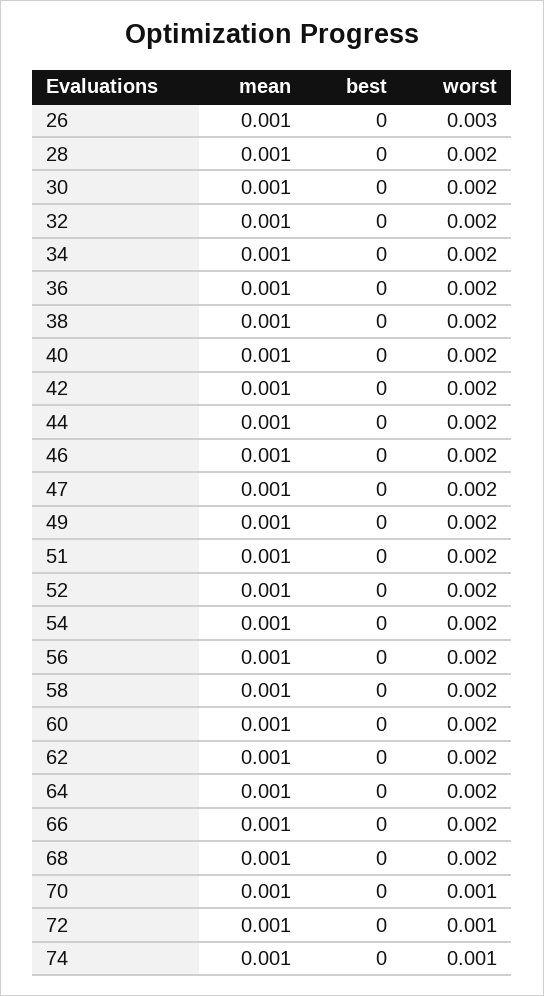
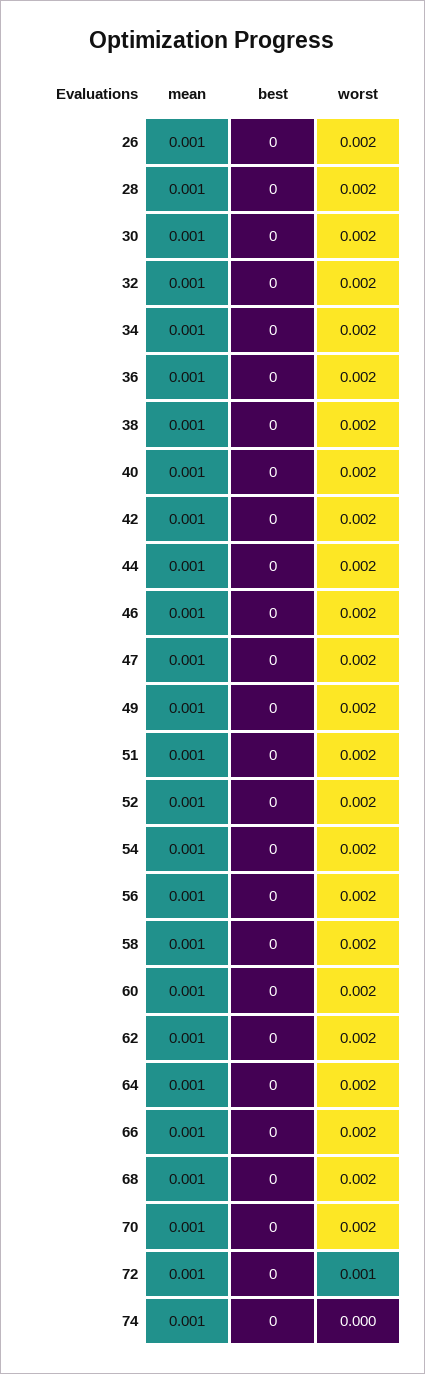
worst, 26: 0.003 -> 0.002
worst, 70: 0.001 -> 0.002
worst, 74: 0.001 -> 0

